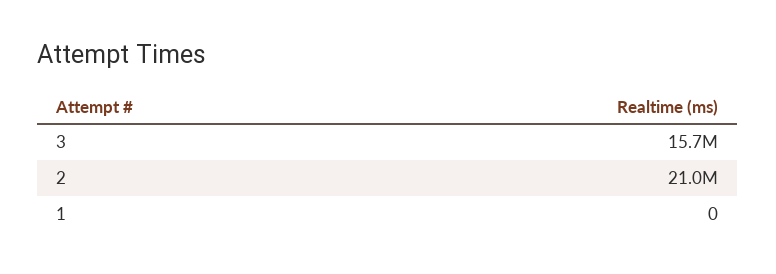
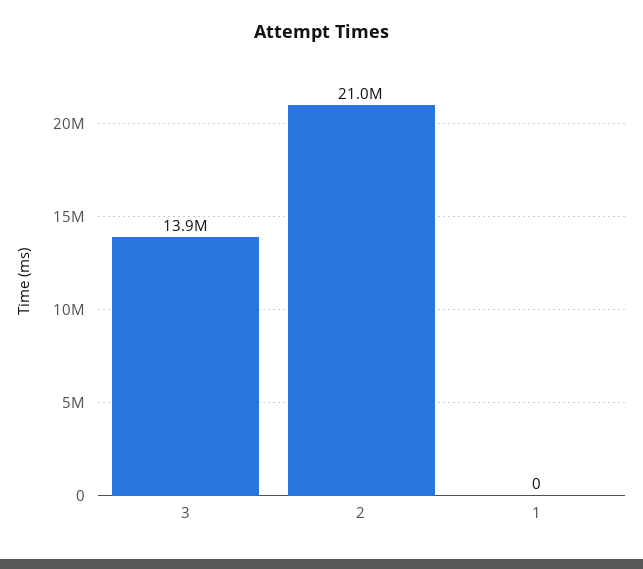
3: 15700000 -> 13900000

